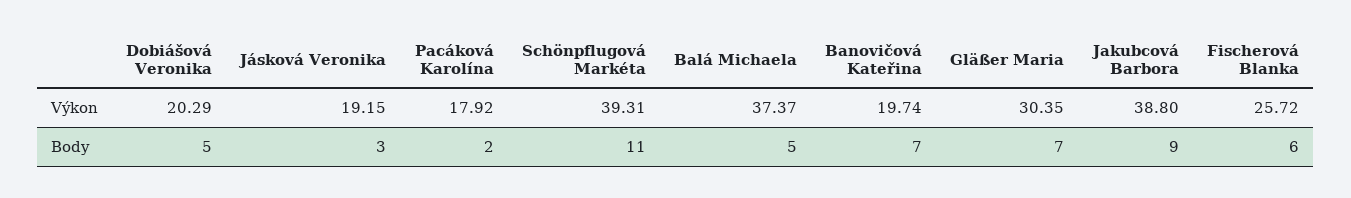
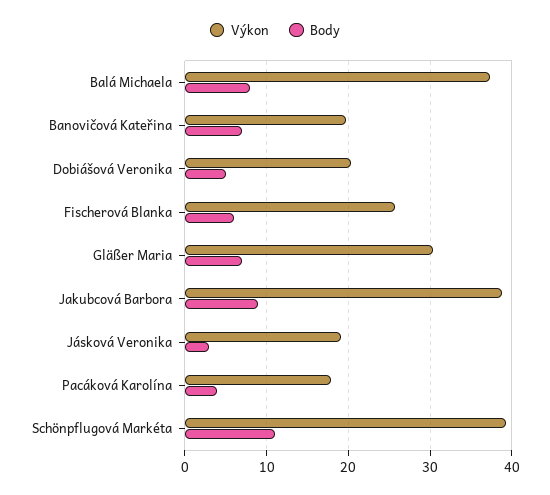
Body, Pacáková Karolína: 2 -> 4
Body, Balá Michaela: 5 -> 8

